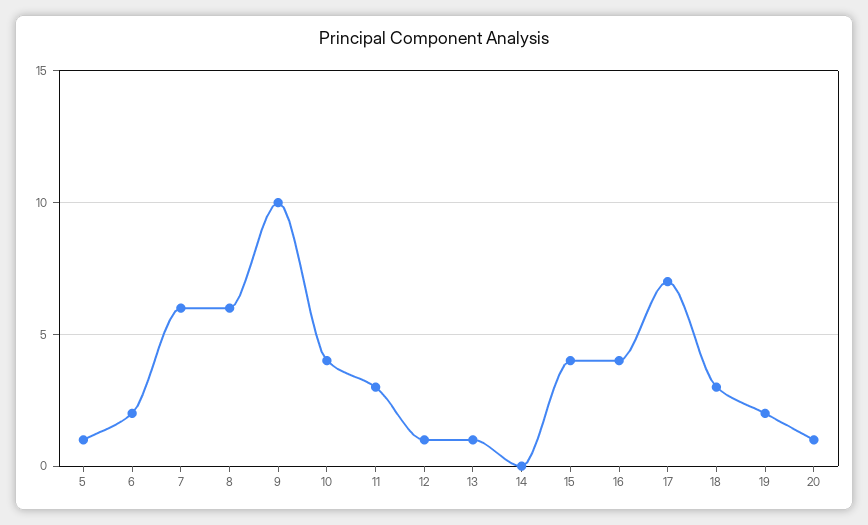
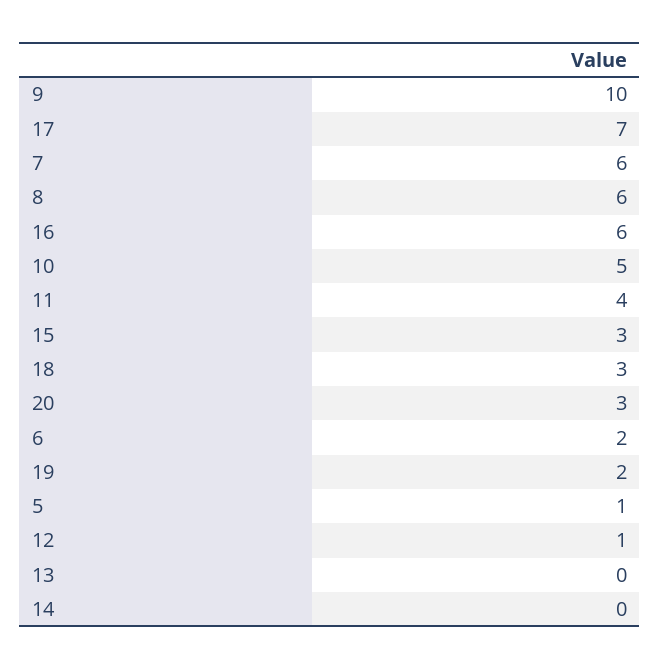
10: 4 -> 5
11: 3 -> 4
13: 1 -> 0
15: 4 -> 3
16: 4 -> 6
20: 1 -> 3

